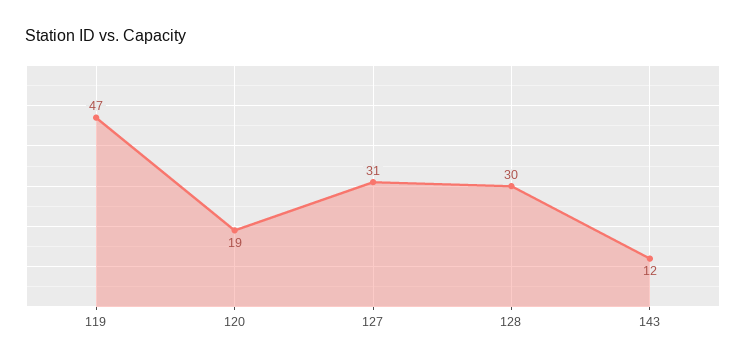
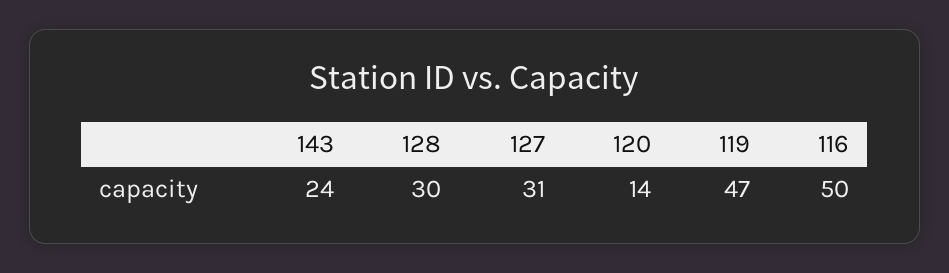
120: 19 -> 14
143: 12 -> 24
116: none -> 50

